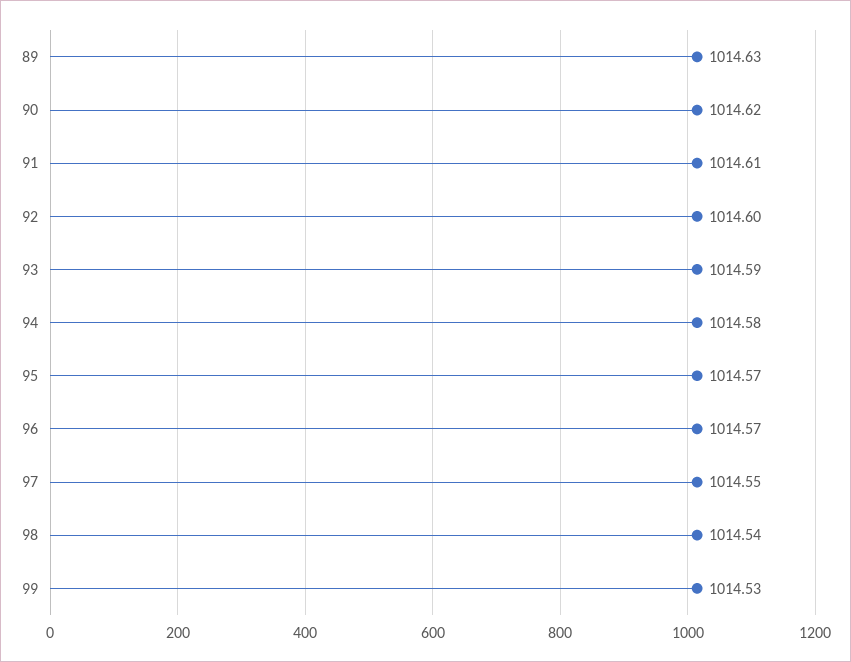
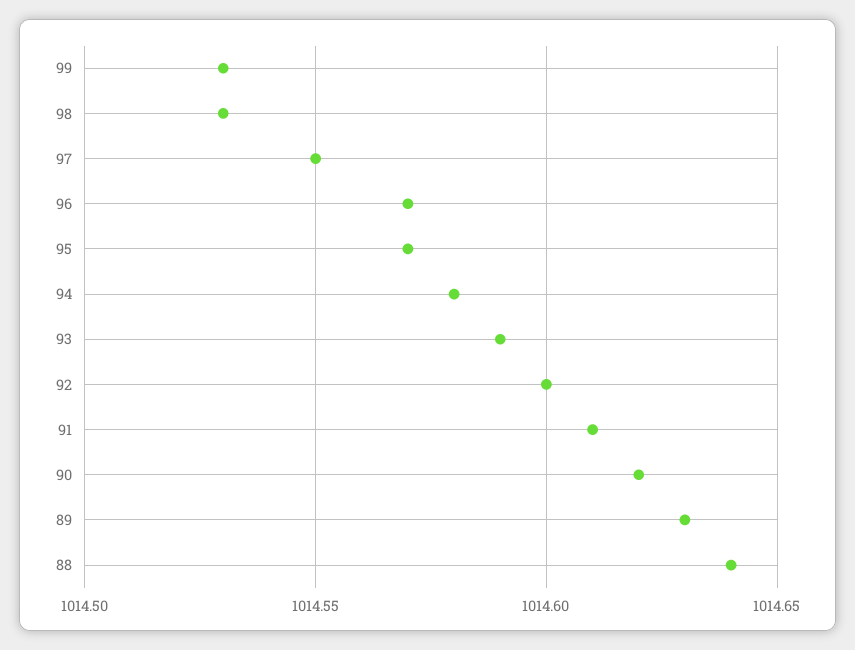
98: 1014.54 -> 1014.53
88: none -> 1014.64

